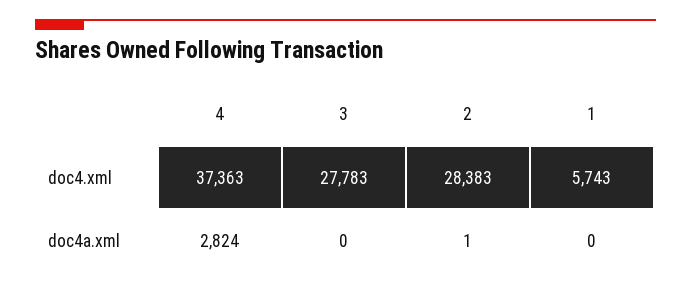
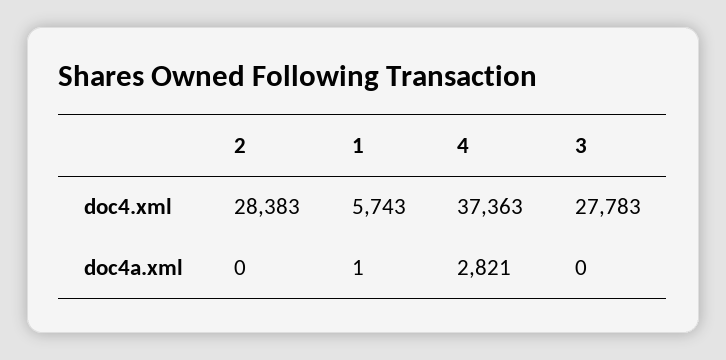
4, doc4a.xml: 2824 -> 2821
2, doc4a.xml: 1 -> 0
1, doc4a.xml: 0 -> 1

